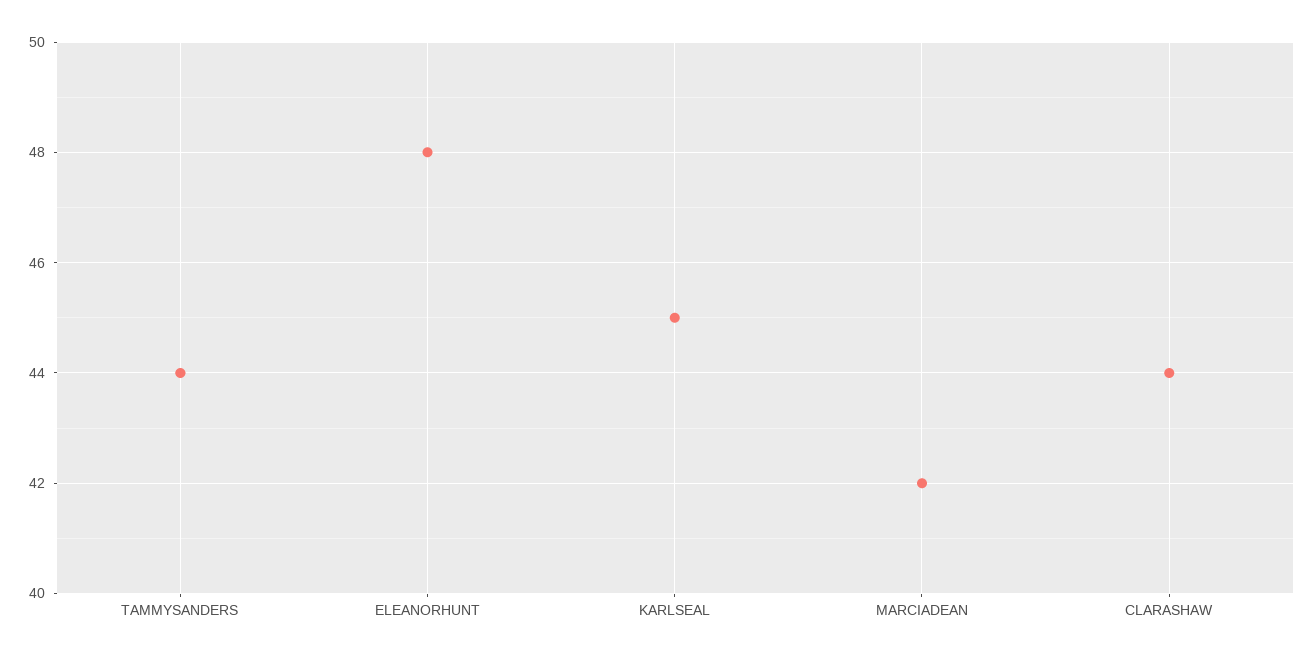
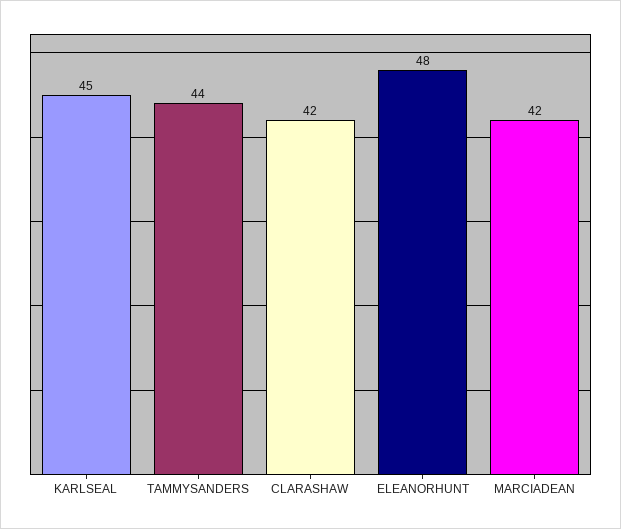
CLARASHAW: 44 -> 42

